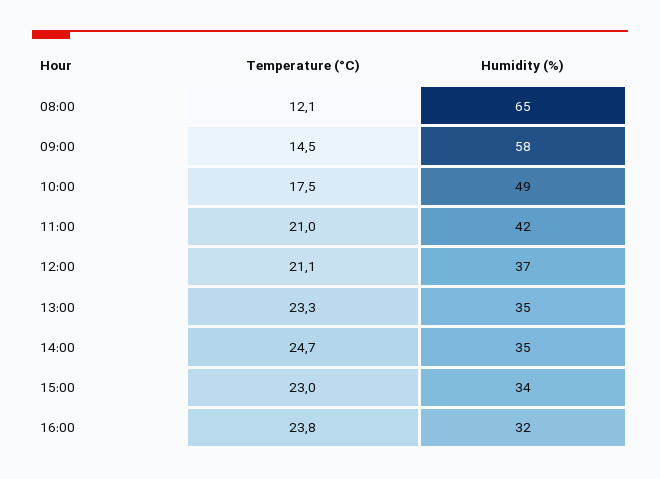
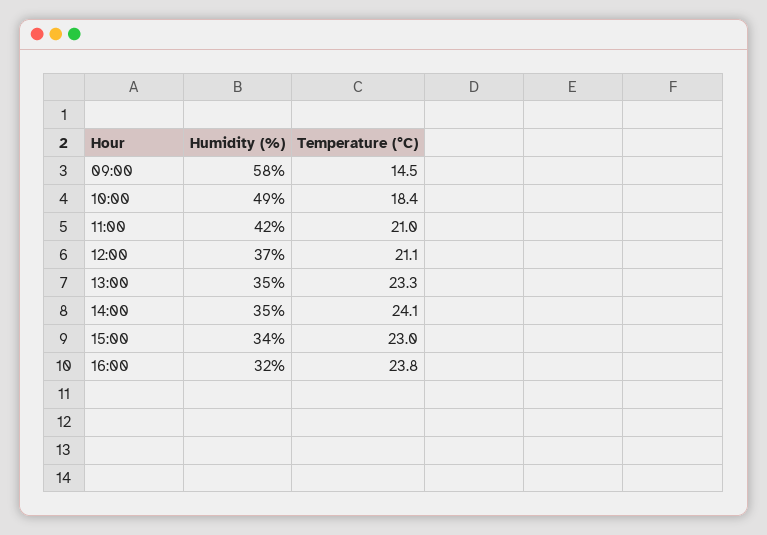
Temperature (°C), 08:00: 12.1 -> none
Humidity (%), 08:00: 65 -> none
Temperature (°C), 10:00: 17.5 -> 18.4
Temperature (°C), 14:00: 24.7 -> 24.1

